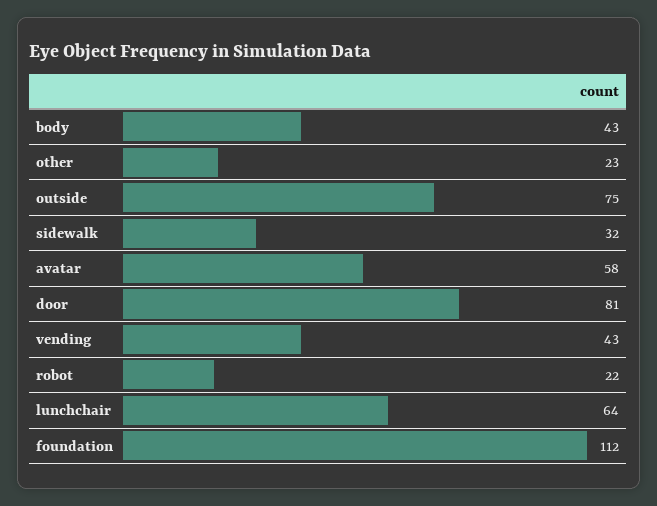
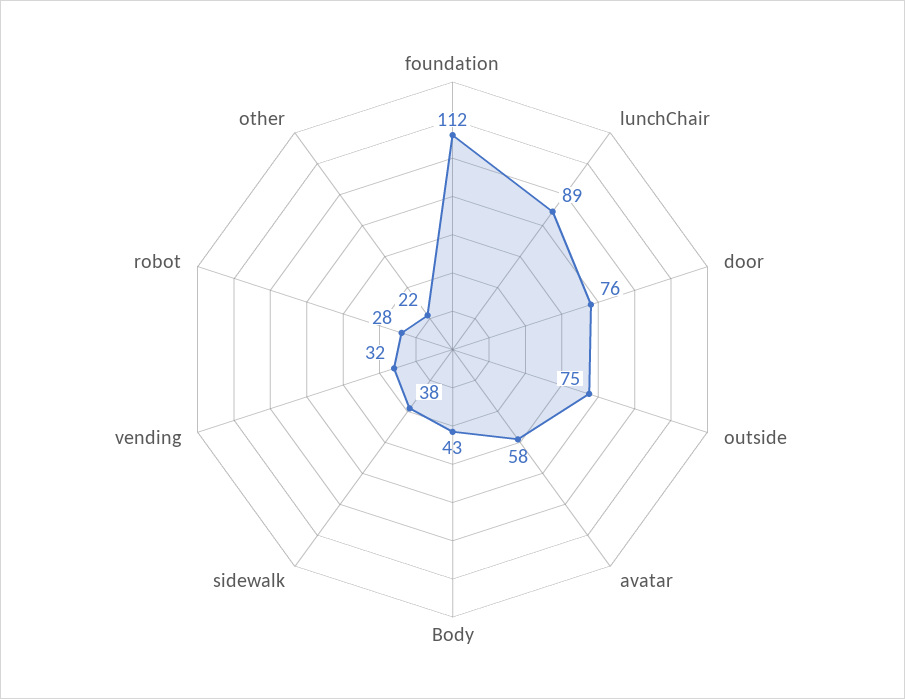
other: 23 -> 22
sidewalk: 32 -> 38
door: 81 -> 76
vending: 43 -> 32
robot: 22 -> 28
lunchchair: 64 -> 89

